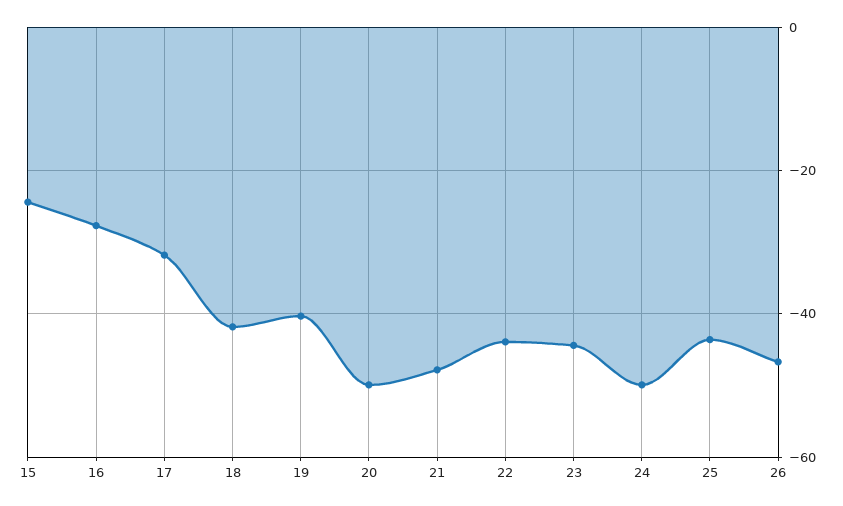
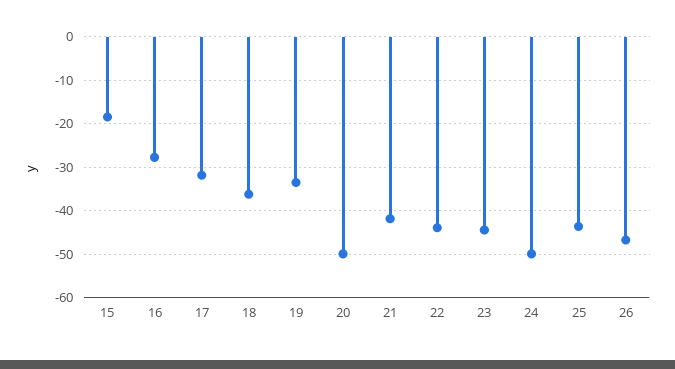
15: -24 -> -18
18: -42 -> -36
19: -40 -> -34
21: -48 -> -42

